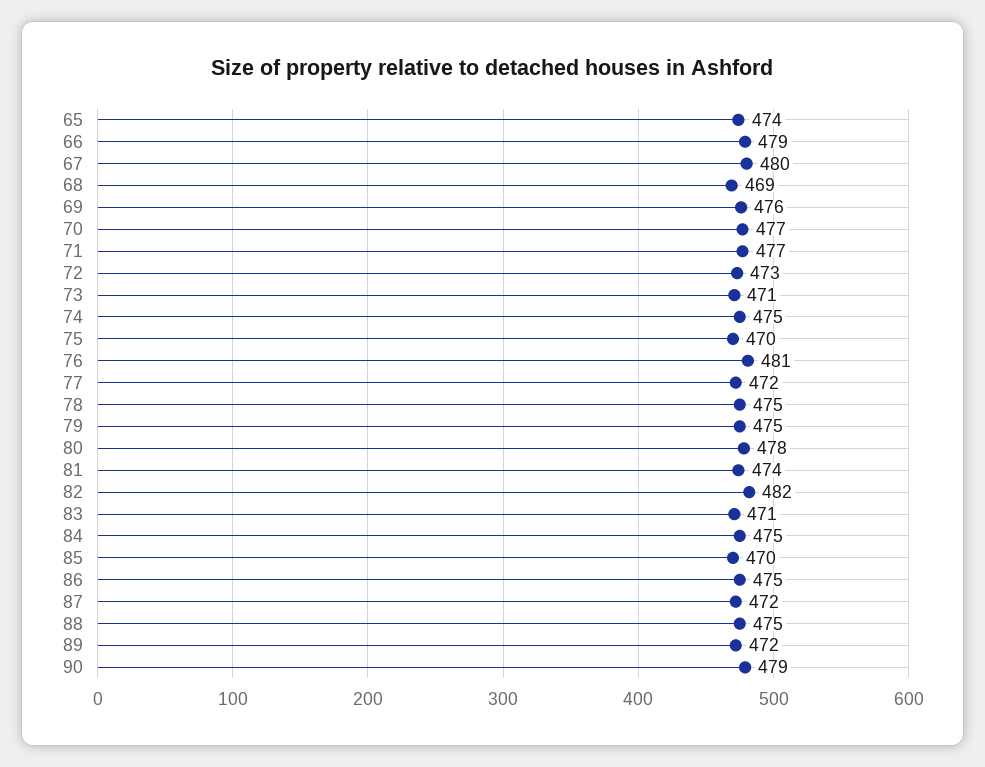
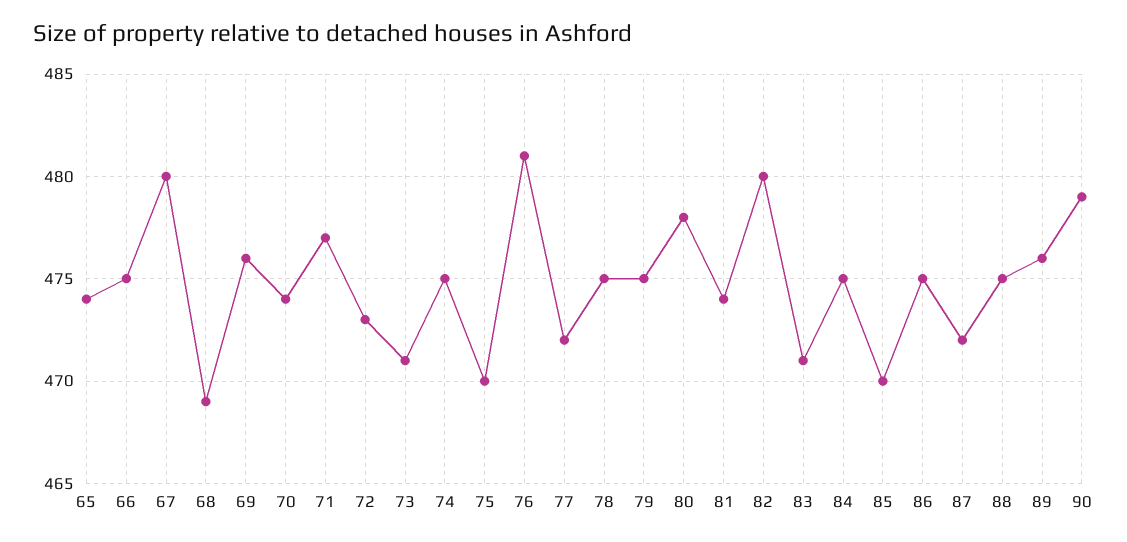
66: 479 -> 475
70: 477 -> 474
82: 482 -> 480
89: 472 -> 476

